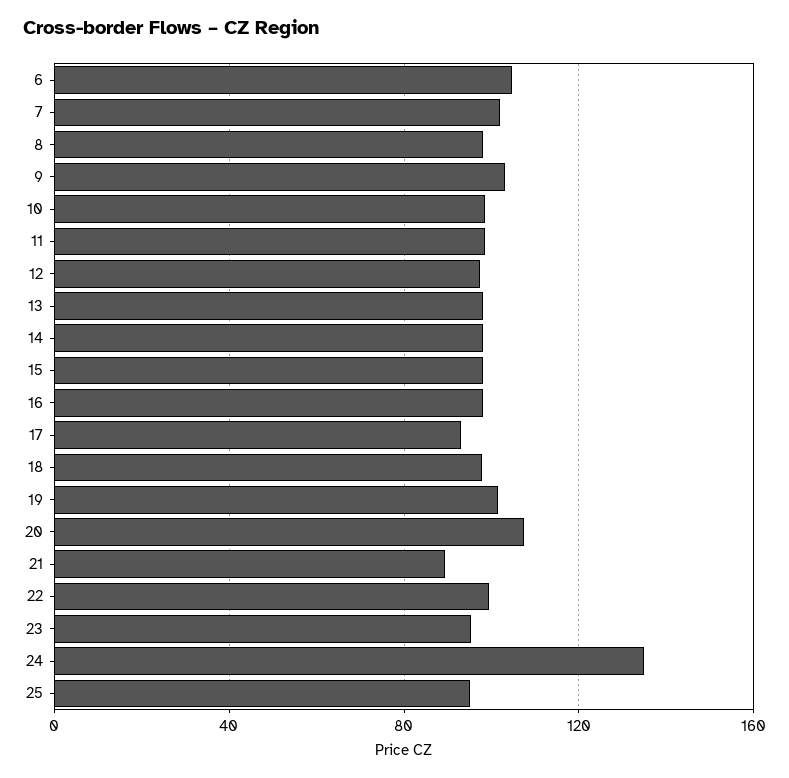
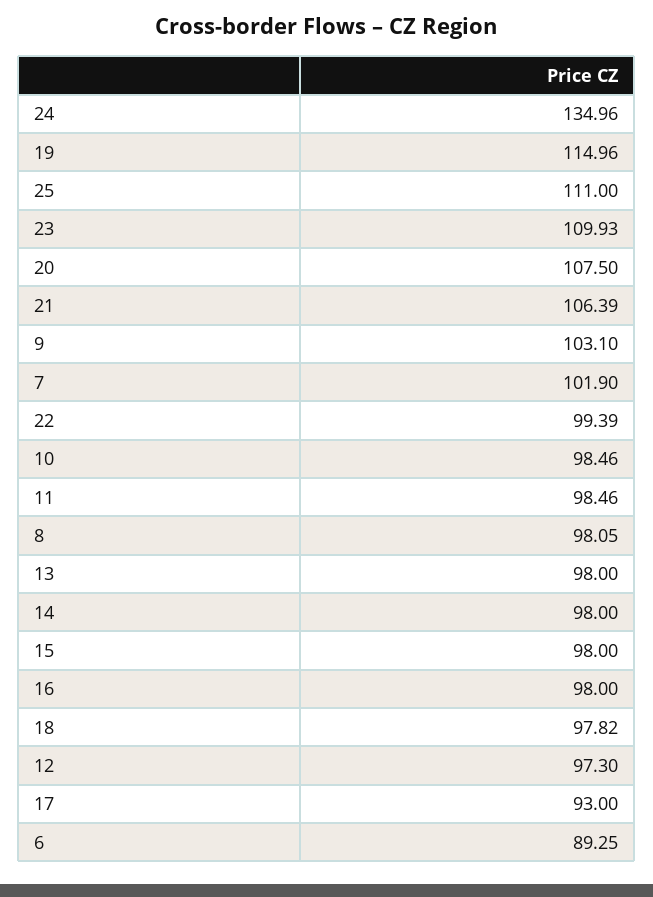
6: 105 -> 89.25
19: 100 -> 114.96
21: 90 -> 106.39
23: 95 -> 109.93
25: 95 -> 111

